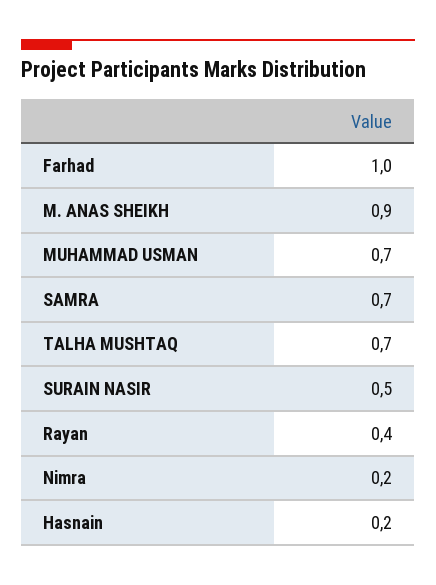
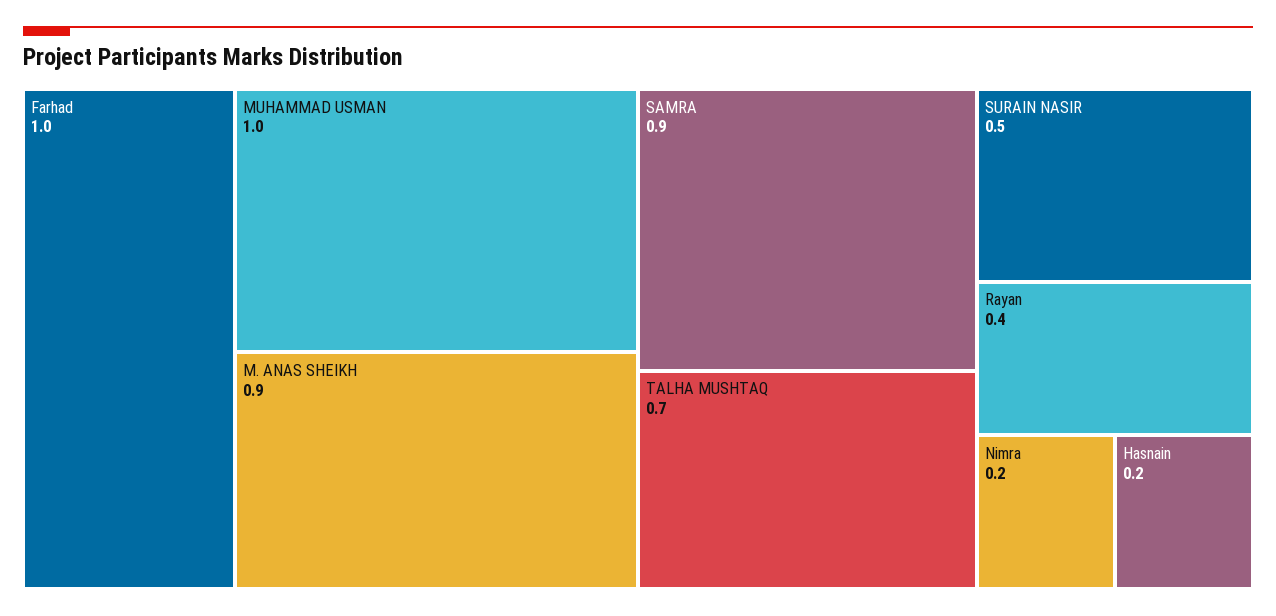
MUHAMMAD USMAN: 0.7 -> 1
SAMRA: 0.7 -> 0.9

